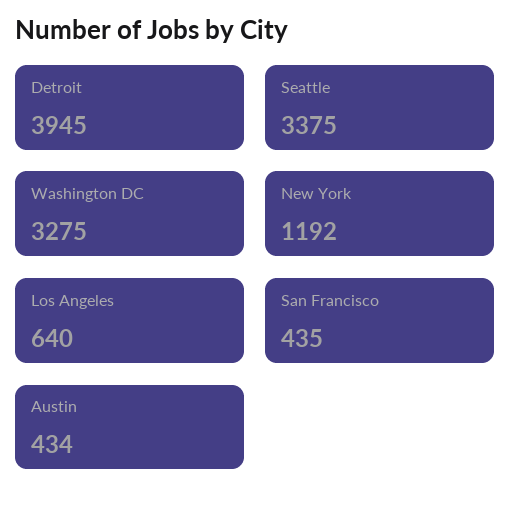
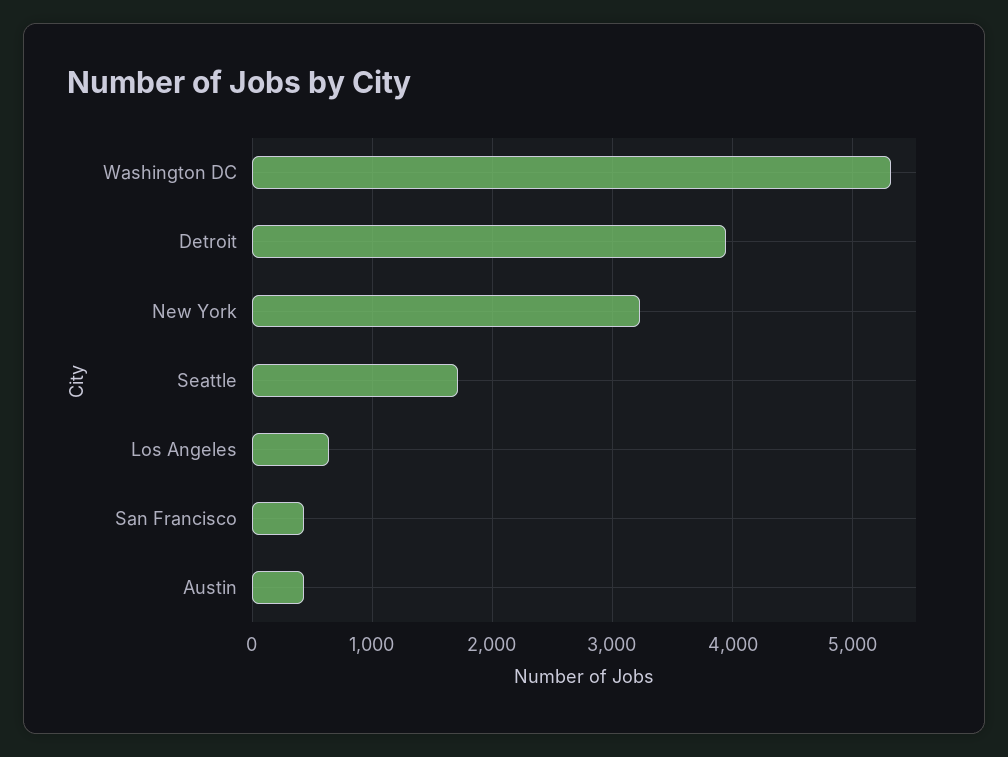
Seattle: 3375 -> 1700
Washington DC: 3275 -> 5300
New York: 1192 -> 3200

